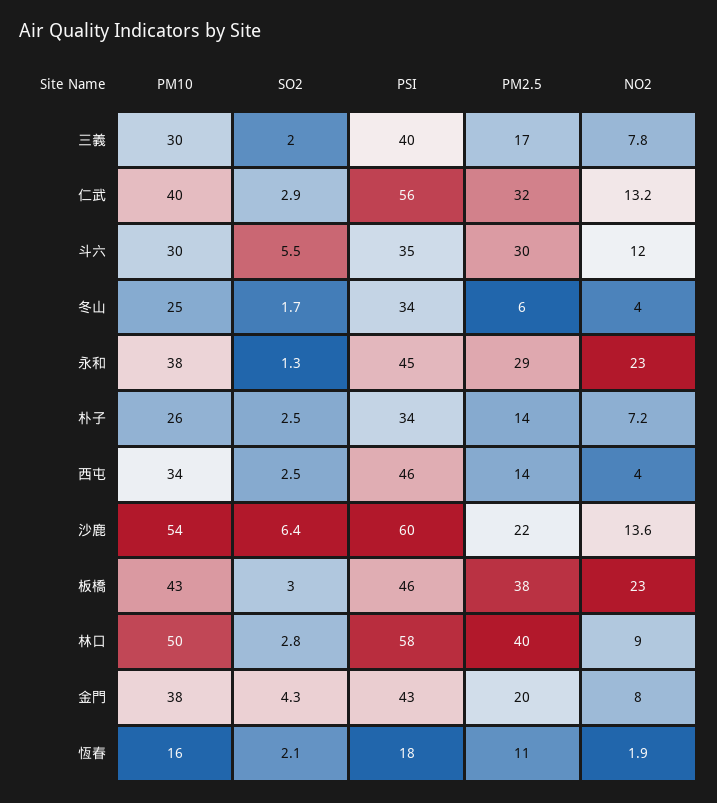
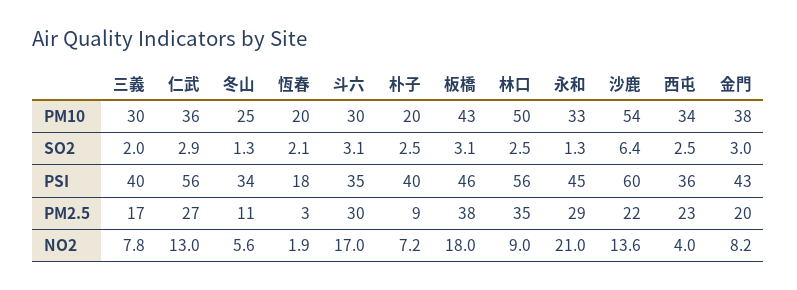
PM10, 仁武: 40 -> 36
PM2.5, 仁武: 32 -> 27
NO2, 仁武: 13.2 -> 13
SO2, 斗六: 5.5 -> 3.1
NO2, 斗六: 12 -> 17
SO2, 冬山: 1.7 -> 1.3
PM2.5, 冬山: 6 -> 11
NO2, 冬山: 4 -> 5.6
PM10, 永和: 38 -> 33
NO2, 永和: 23 -> 21
PM10, 朴子: 26 -> 20
PSI, 朴子: 34 -> 40
PM2.5, 朴子: 14 -> 9
PSI, 西屯: 46 -> 36
PM2.5, 西屯: 14 -> 23
SO2, 板橋: 3 -> 3.1
NO2, 板橋: 23 -> 18
SO2, 林口: 2.8 -> 2.5
PSI, 林口: 58 -> 56
PM2.5, 林口: 40 -> 35
SO2, 金門: 4.3 -> 3
NO2, 金門: 8 -> 8.2
PM10, 恆春: 16 -> 20
PM2.5, 恆春: 11 -> 3

